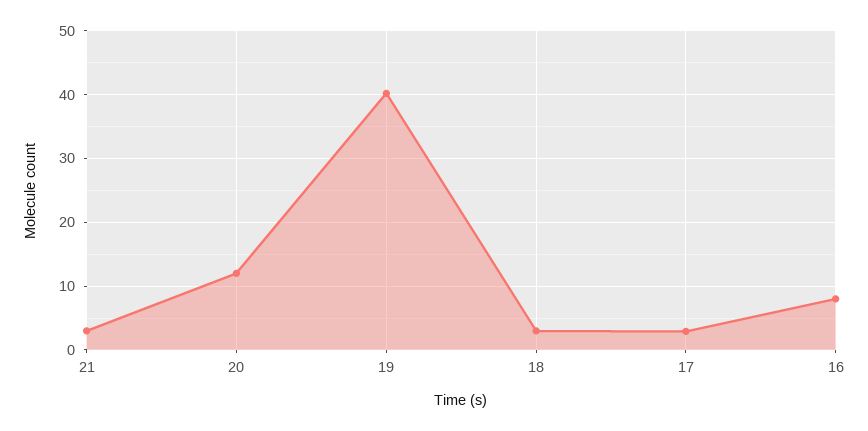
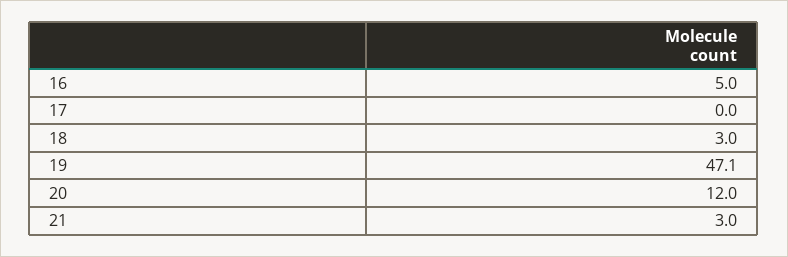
19: 40 -> 47.1
17: 3 -> 0
16: 8 -> 5

